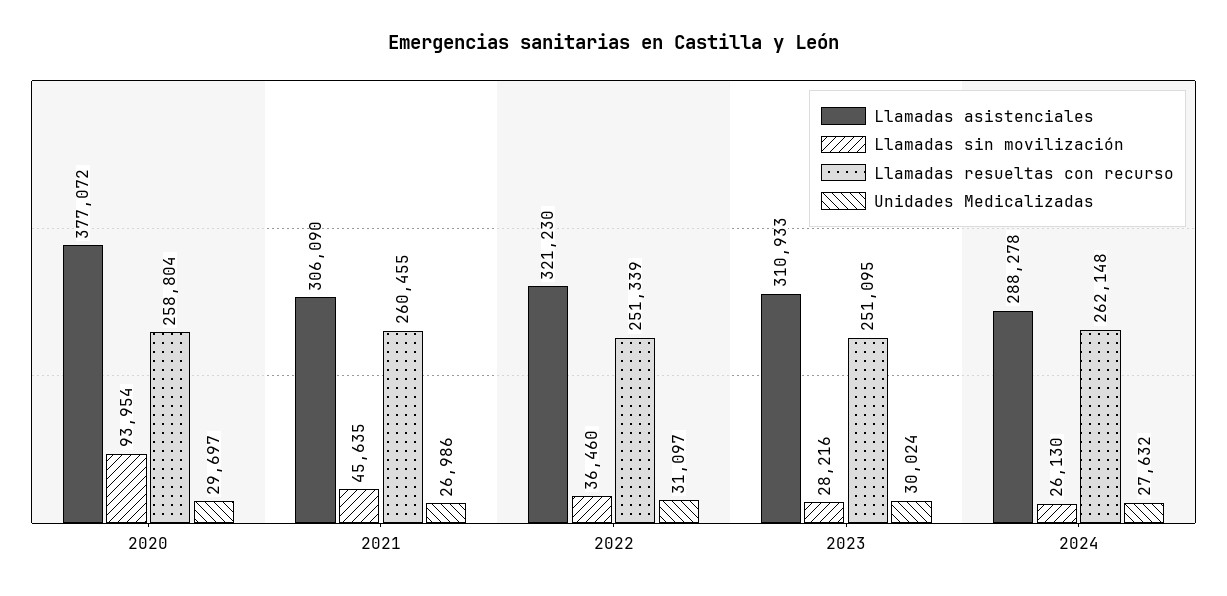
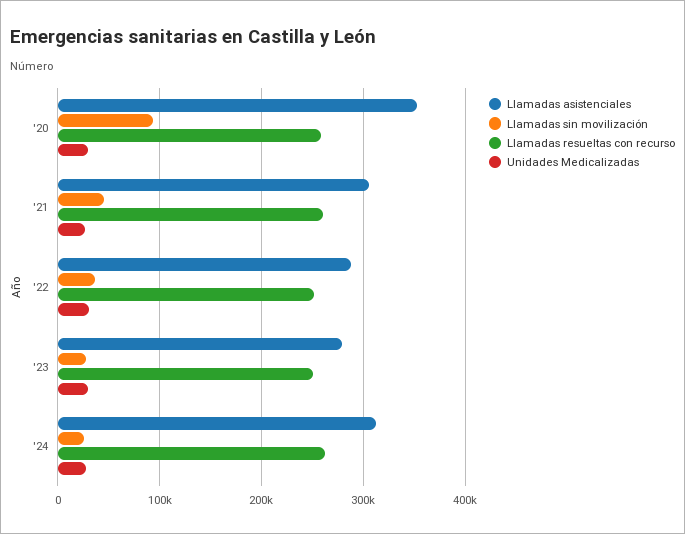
Llamadas asistenciales, 2020: 377072 -> 350000
Llamadas asistenciales, 2022: 321230 -> 290000
Llamadas asistenciales, 2023: 310933 -> 280000
Llamadas asistenciales, 2024: 288278 -> 310000

